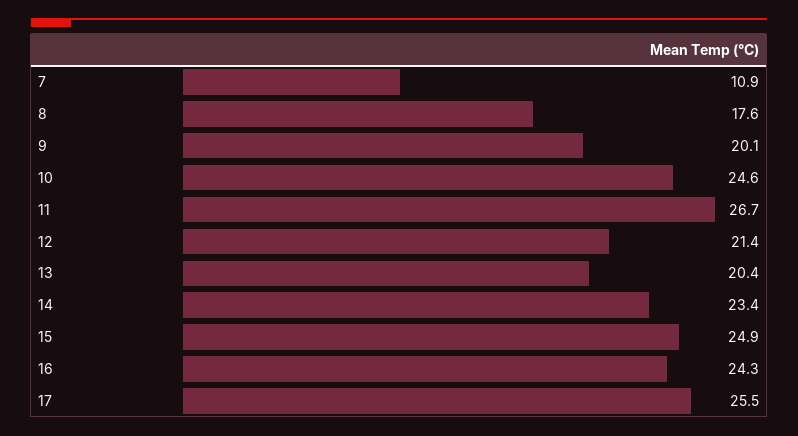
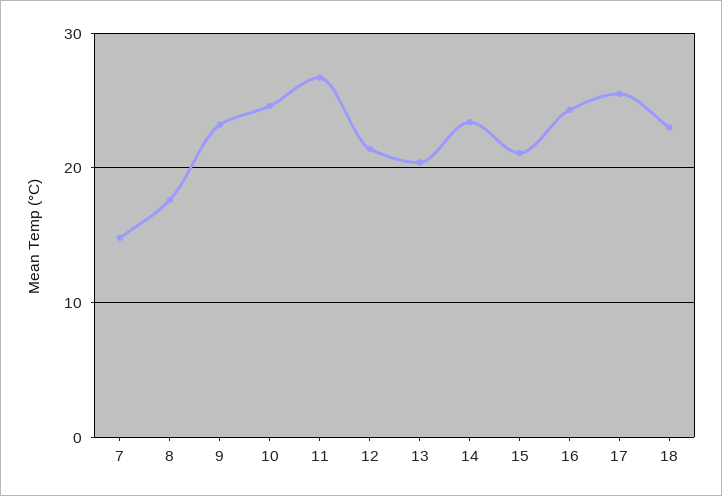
7: 10.9 -> 15
9: 20.1 -> 23
15: 24.9 -> 21
18: none -> 23

